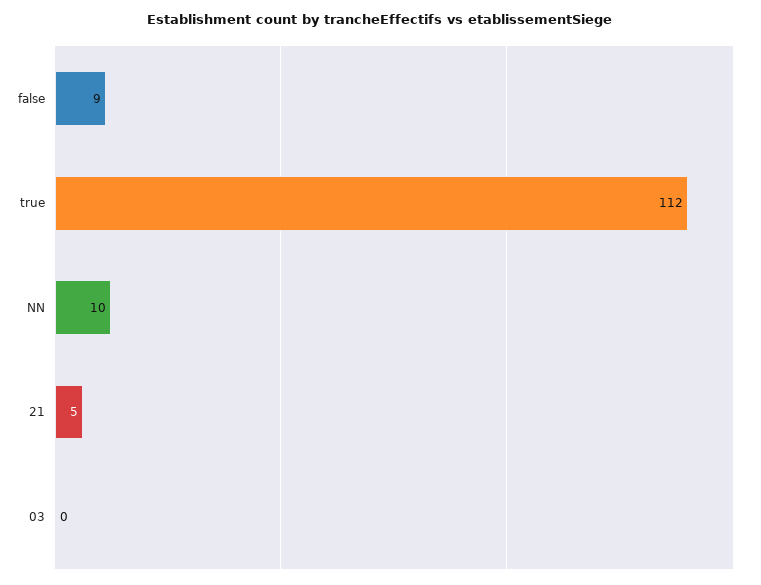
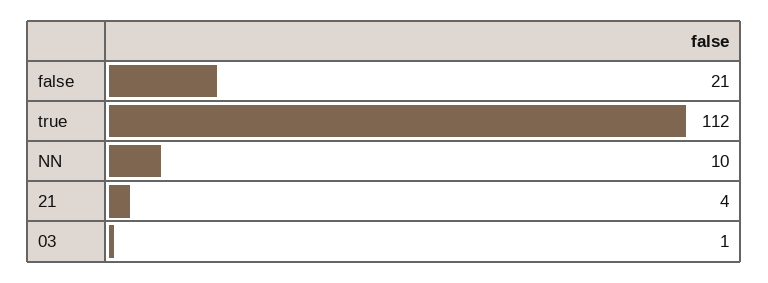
false: 9 -> 21
21: 5 -> 4
03: 0 -> 1

